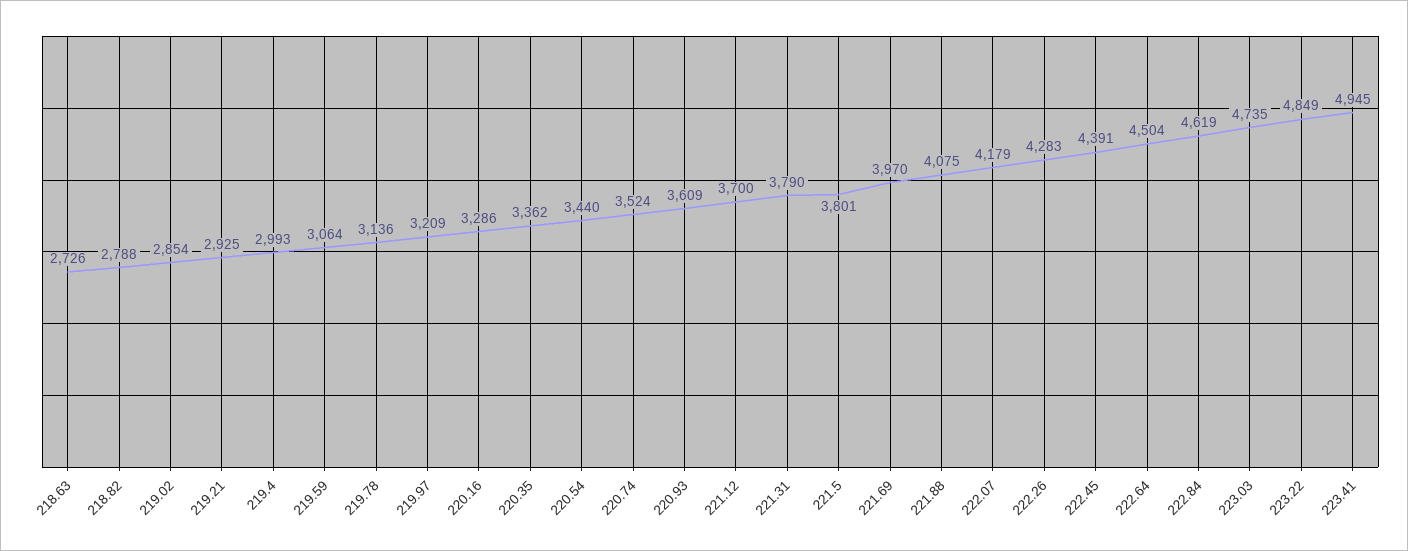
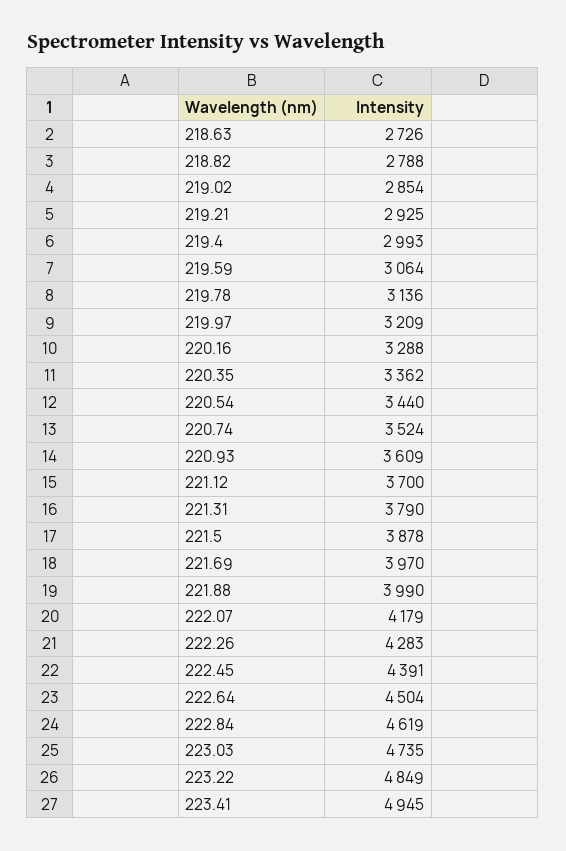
220.16: 3286 -> 3288
221.5: 3801 -> 3878
221.88: 4075 -> 3990

